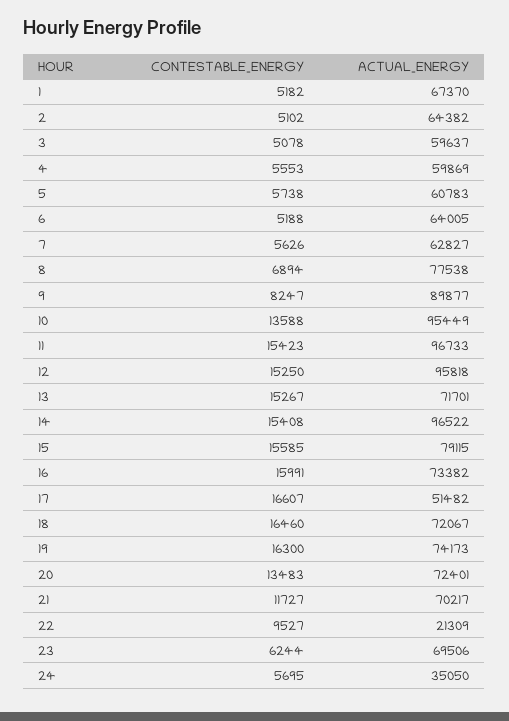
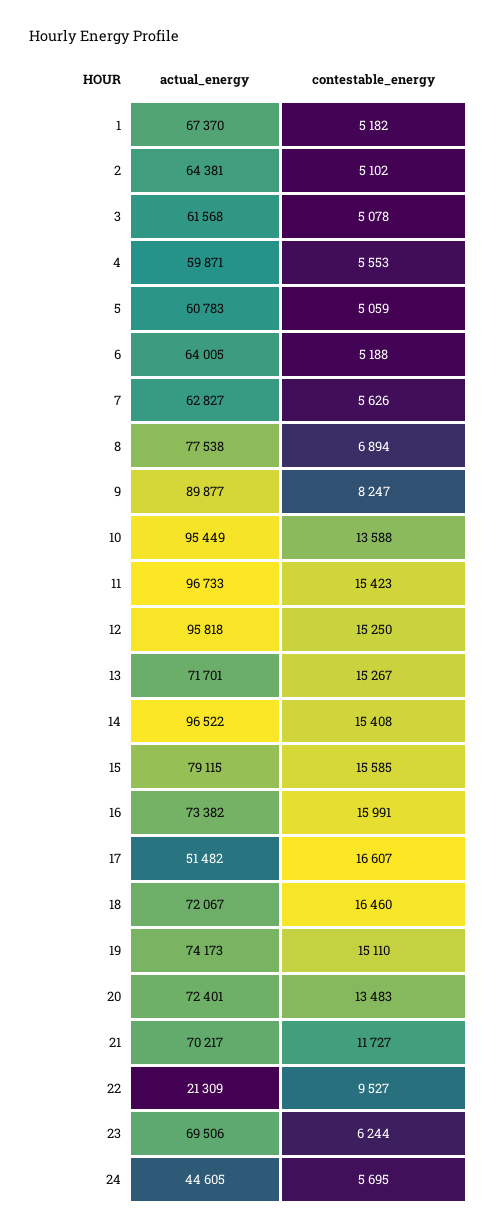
ACTUAL_ENERGY, 2: 64382 -> 64381
ACTUAL_ENERGY, 3: 59637 -> 61568
ACTUAL_ENERGY, 4: 59869 -> 59871
CONTESTABLE_ENERGY, 5: 5738 -> 5059
CONTESTABLE_ENERGY, 19: 16300 -> 15110
ACTUAL_ENERGY, 24: 35050 -> 44605

